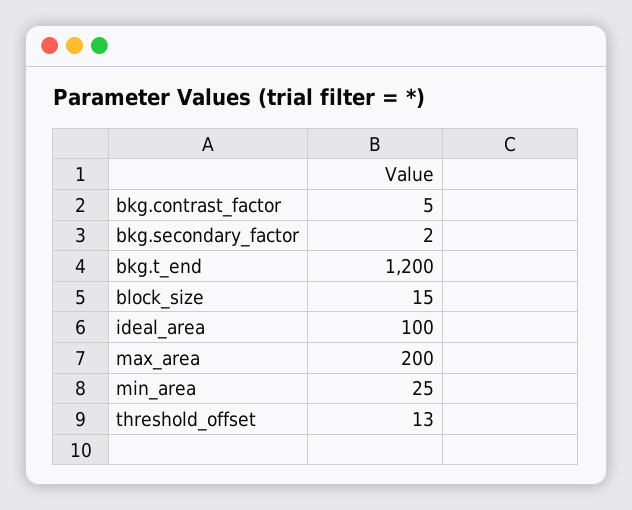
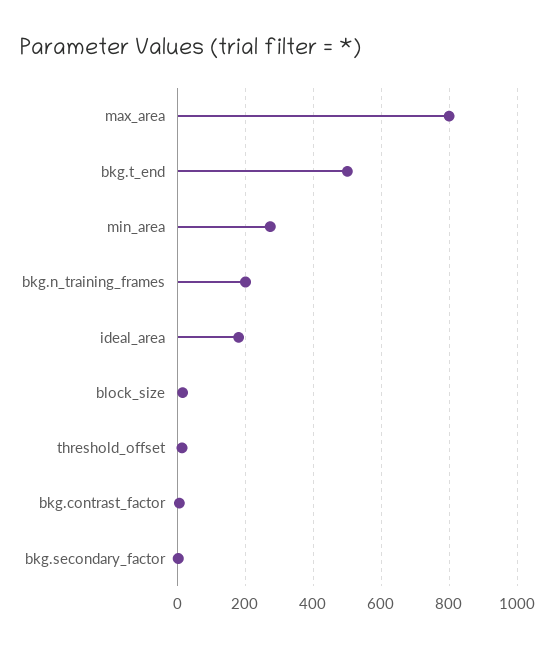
bkg.t_end: 1200 -> 500
ideal_area: 100 -> 180
max_area: 200 -> 800
min_area: 25 -> 280
bkg.n_training_frames: none -> 200

